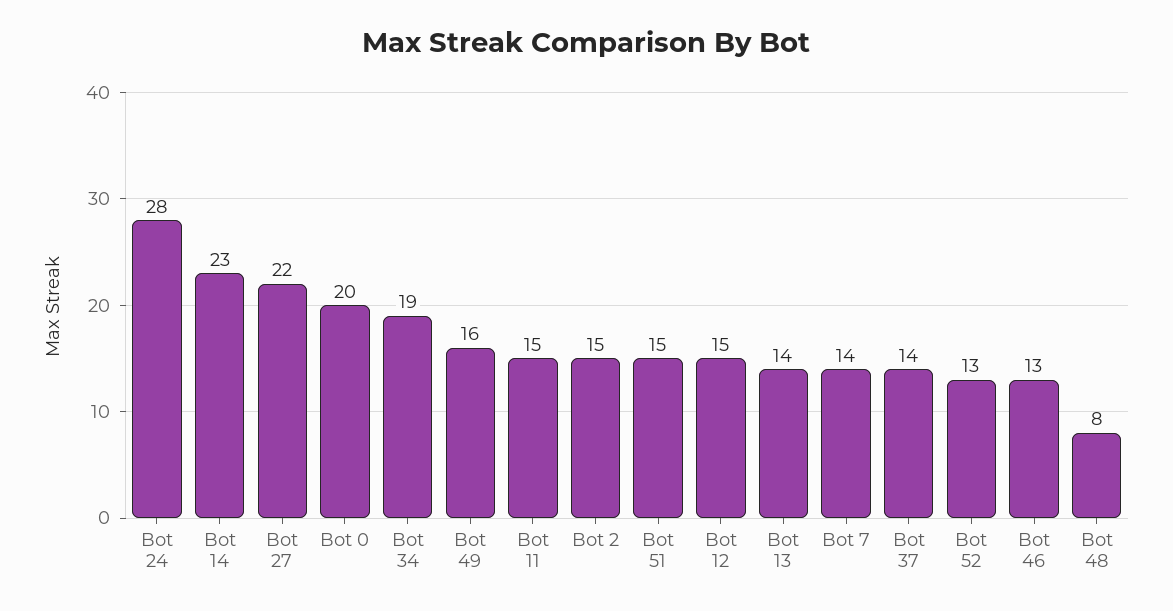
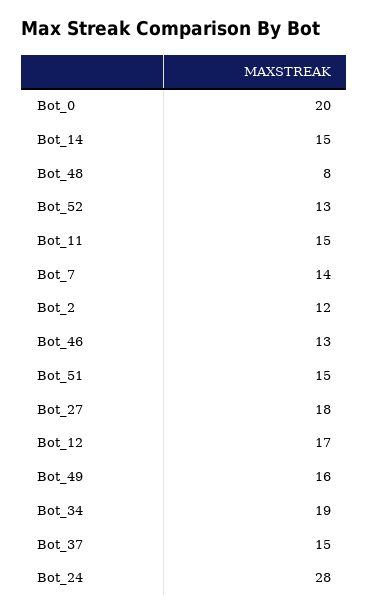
Bot 14: 23 -> 15
Bot 27: 22 -> 18
Bot 2: 15 -> 12
Bot 12: 15 -> 17
Bot 13: 14 -> none
Bot 37: 14 -> 15

